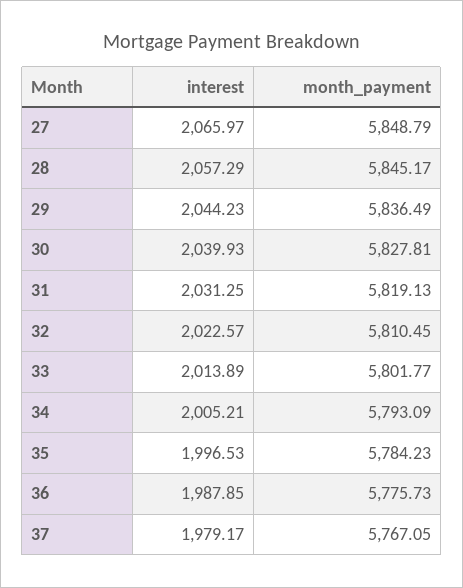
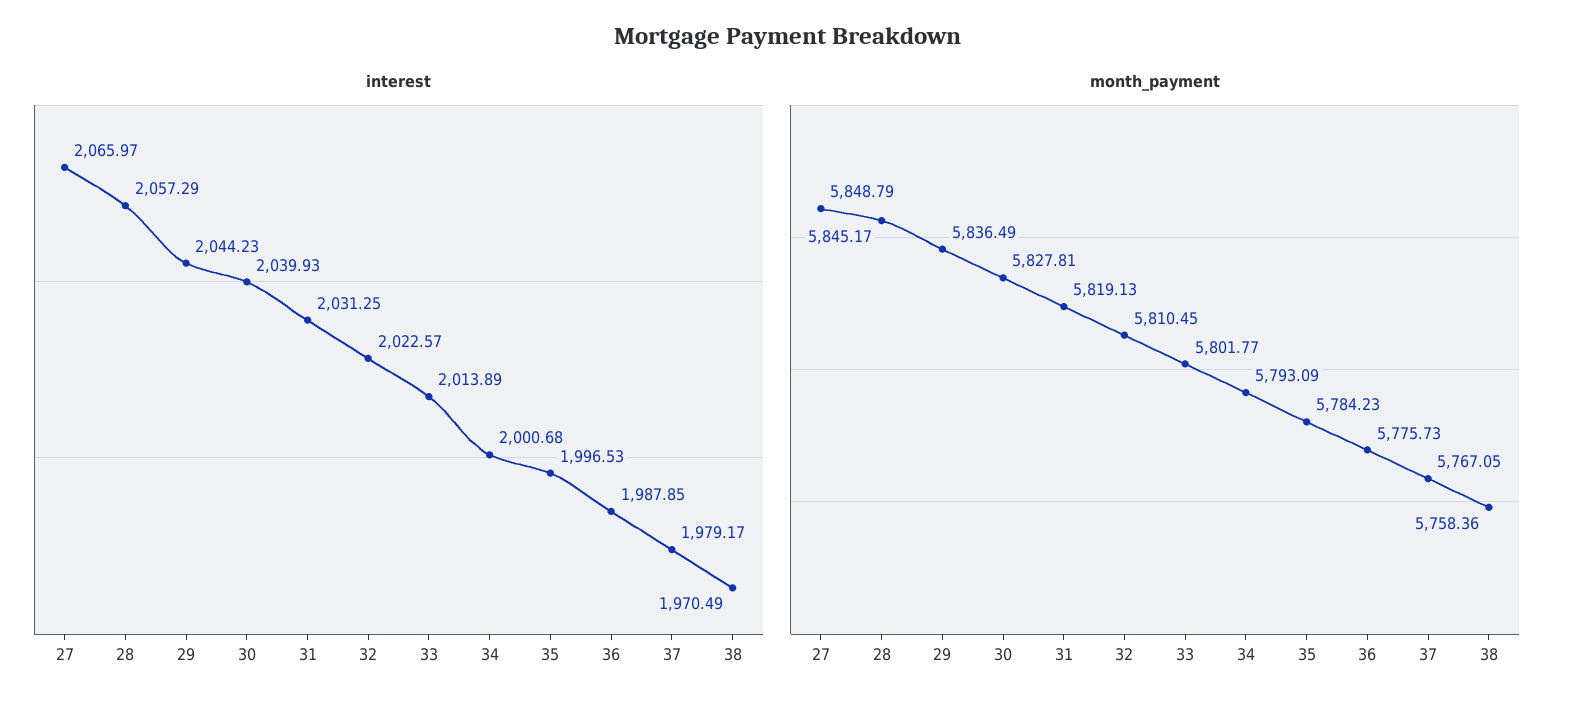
interest, 34: 2005.21 -> 2000.68
interest, 38: none -> 1970.49
month_payment, 38: none -> 5758.36

